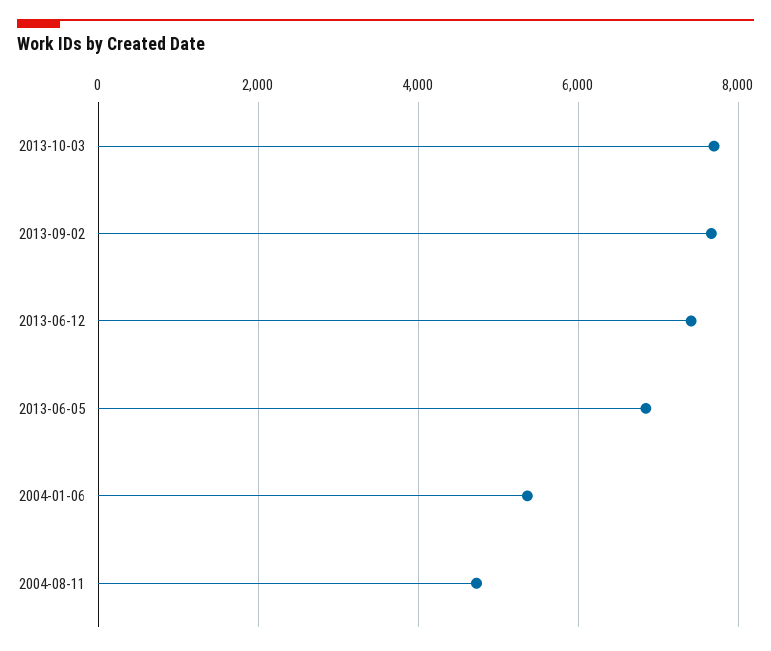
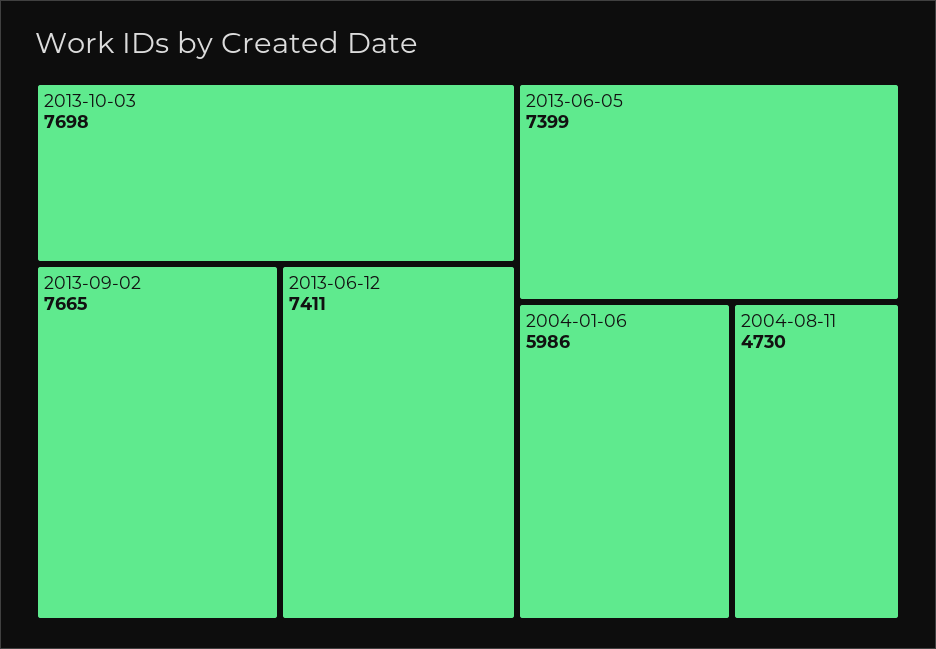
2013-06-05: 6800 -> 7399
2004-01-06: 5400 -> 5986

